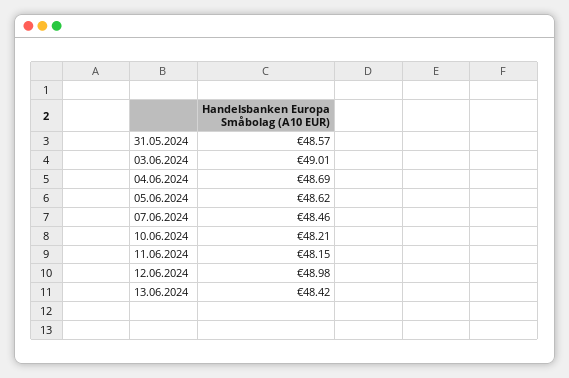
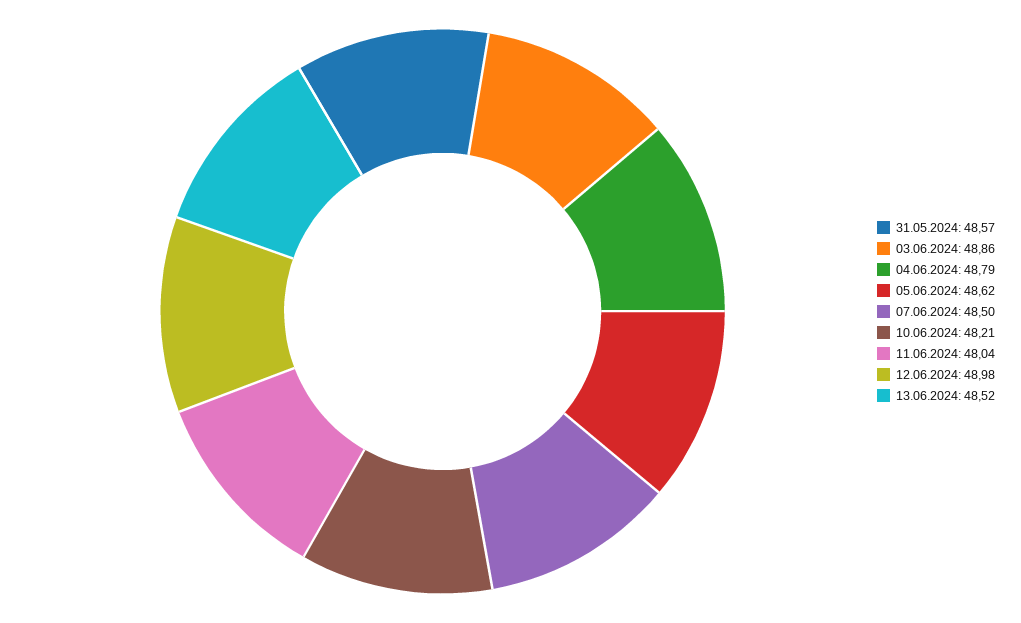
03.06.2024: 49.01 -> 48.86
04.06.2024: 48.69 -> 48.79
07.06.2024: 48.46 -> 48.5
11.06.2024: 48.15 -> 48.04
13.06.2024: 48.42 -> 48.52

